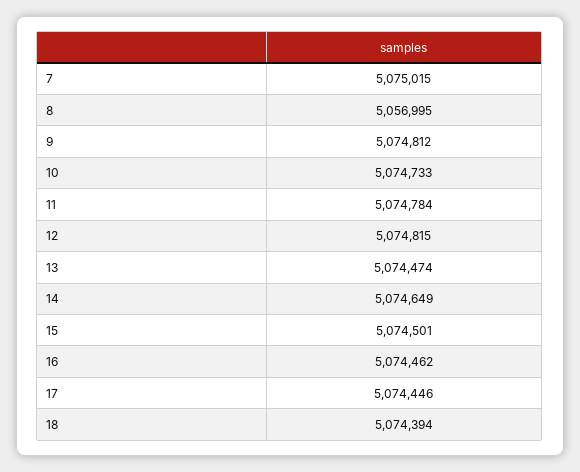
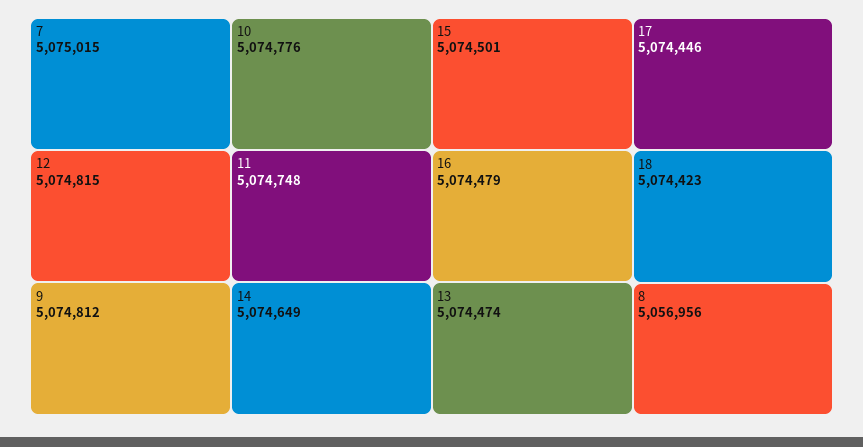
8: 5056995 -> 5056956
10: 5074733 -> 5074776
11: 5074784 -> 5074748
16: 5074462 -> 5074479
18: 5074394 -> 5074423

